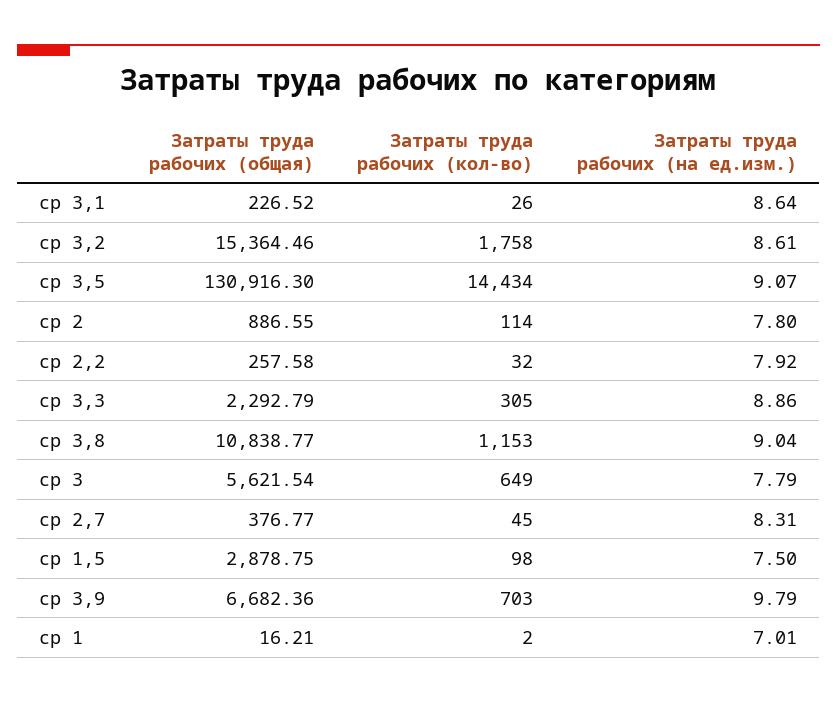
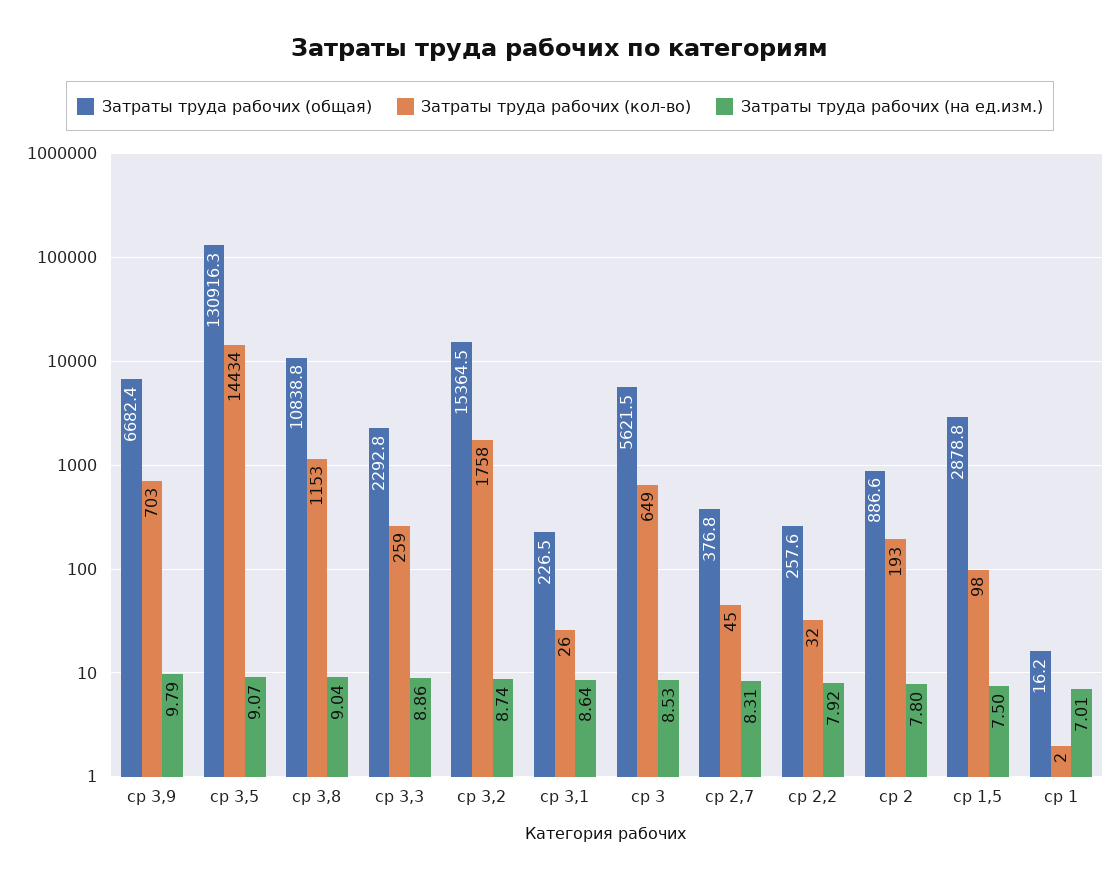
Затраты труда рабочих (на ед.изм.), ср 3,2: 8.61 -> 8.74
Затраты труда рабочих (кол-во), ср 2: 114 -> 193
Затраты труда рабочих (кол-во), ср 3,3: 305 -> 259
Затраты труда рабочих (на ед.изм.), ср 3: 7.79 -> 8.53

